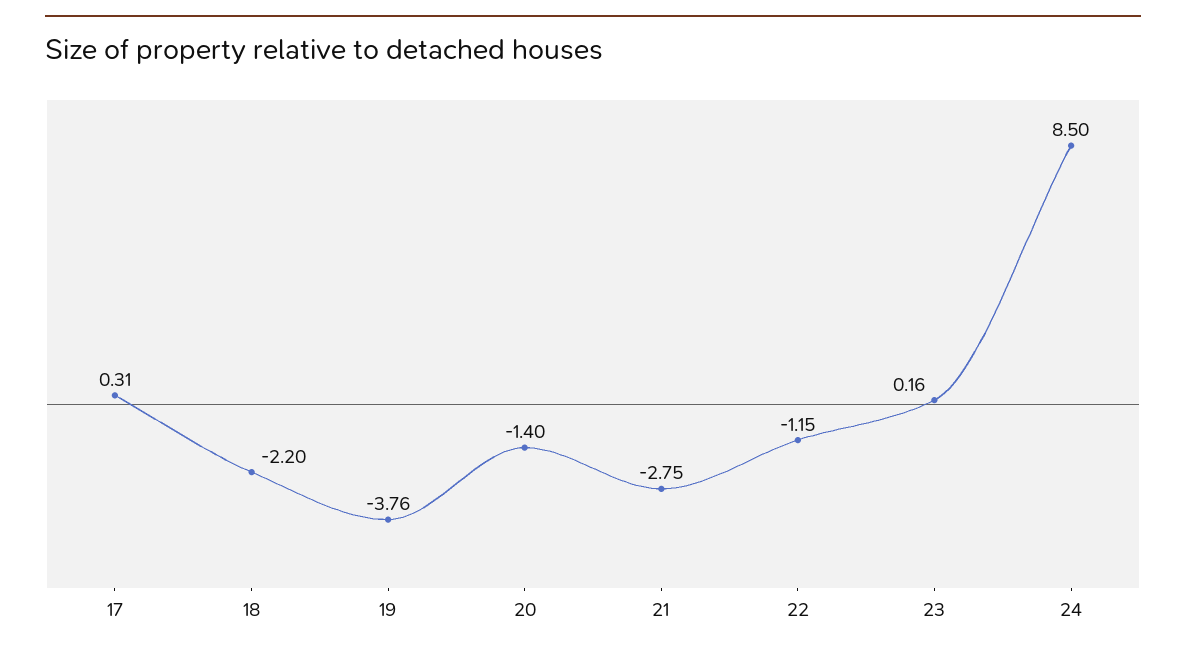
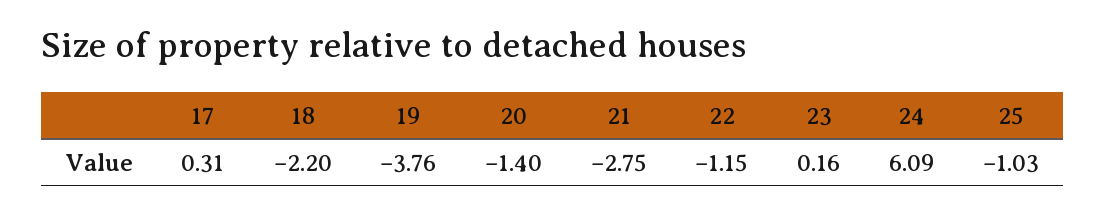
24: 8.5 -> 6.09
25: none -> -1.03

